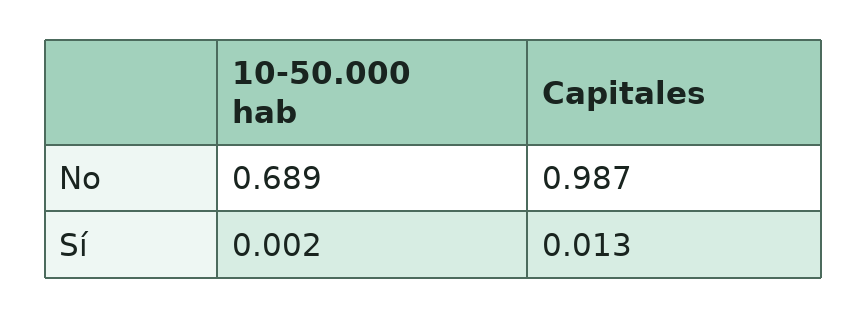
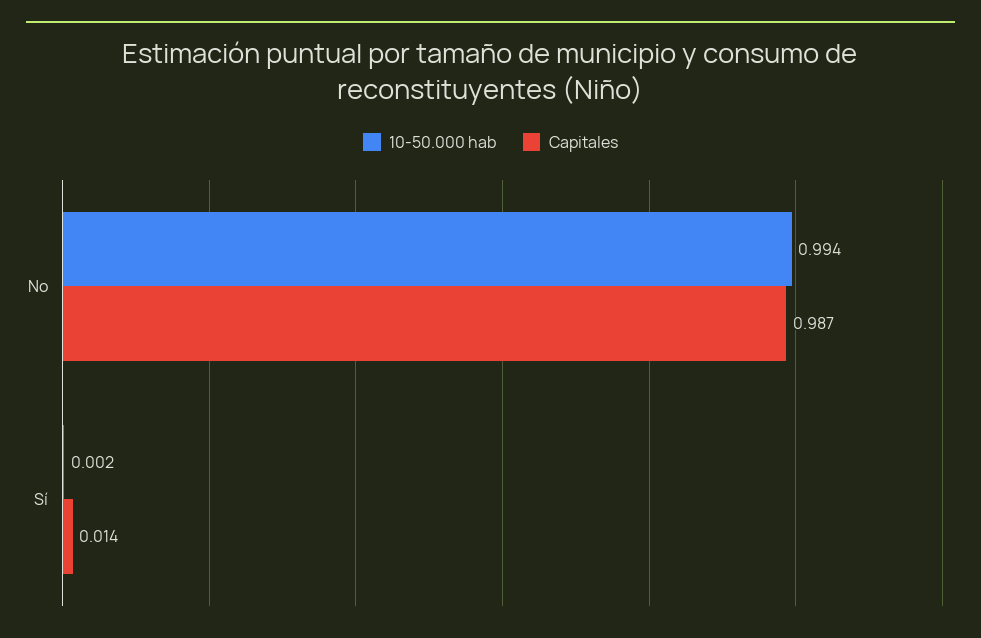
10-50.000 hab, No: 0.689 -> 0.994
Capitales, Sí: 0.013 -> 0.014

